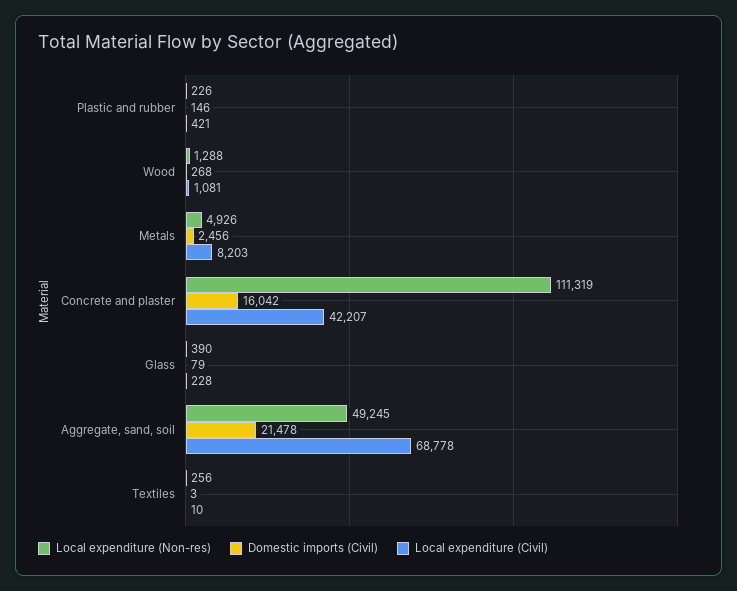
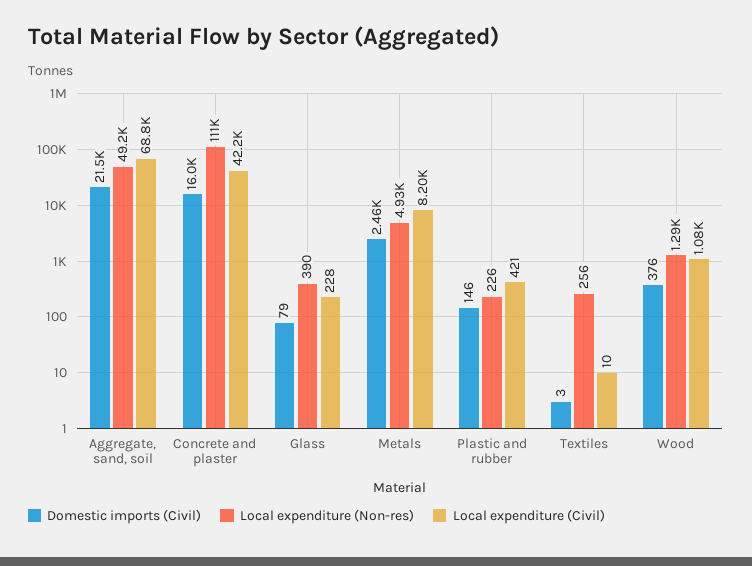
Domestic imports (Civil), Wood: 268 -> 376

